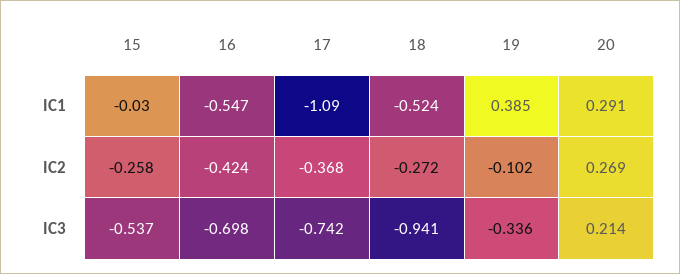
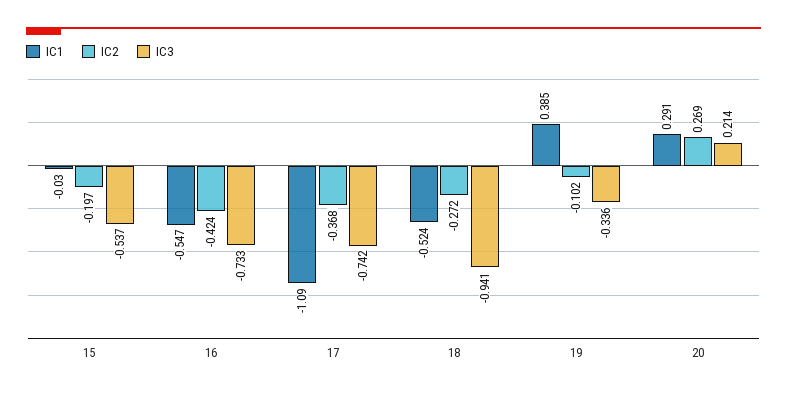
IC2, 15: -0.258 -> -0.197
IC3, 16: -0.698 -> -0.733

